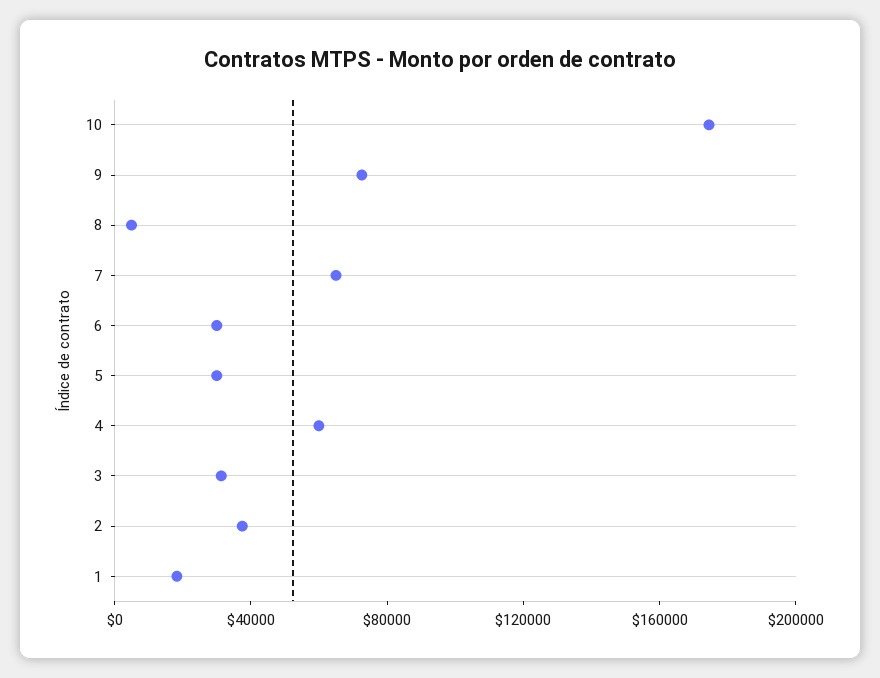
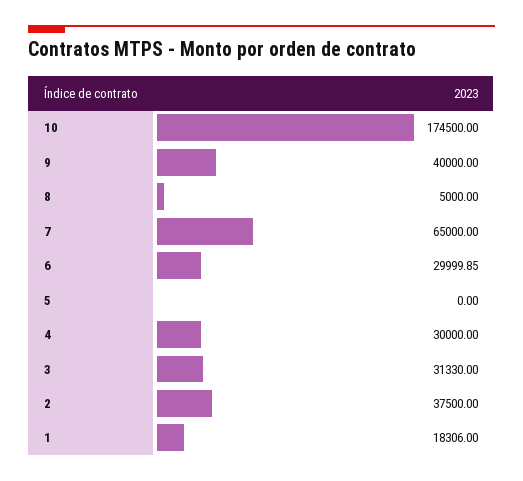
9: 70000 -> 40000
5: 30000 -> 0
4: 60000 -> 30000

